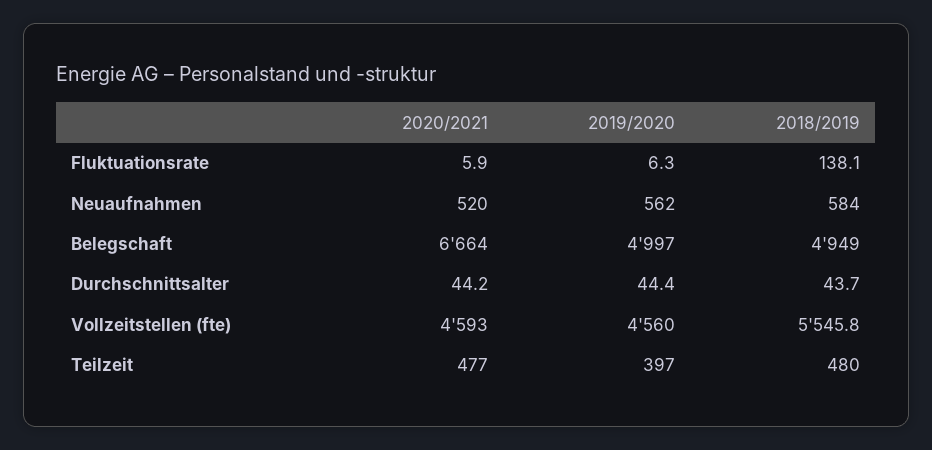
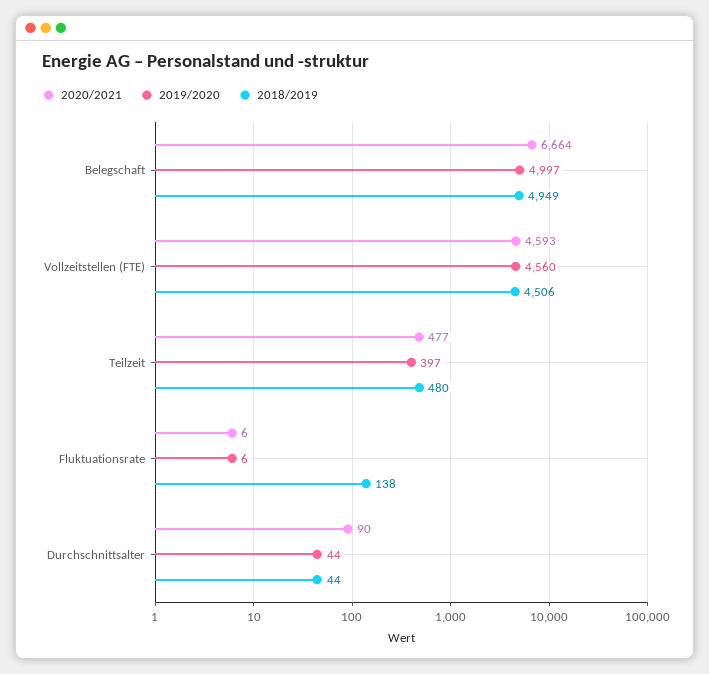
2020/2021, Neuaufnahmen: 520 -> none
2019/2020, Neuaufnahmen: 562 -> none
2018/2019, Neuaufnahmen: 584 -> none
2020/2021, Durchschnittsalter: 44.2 -> 90
2018/2019, Vollzeitstellen (fte): 5545.8 -> 4506

